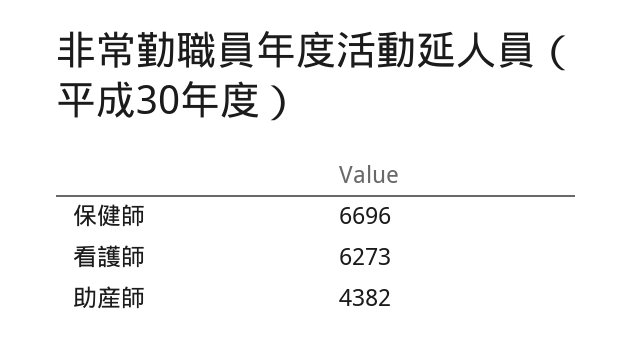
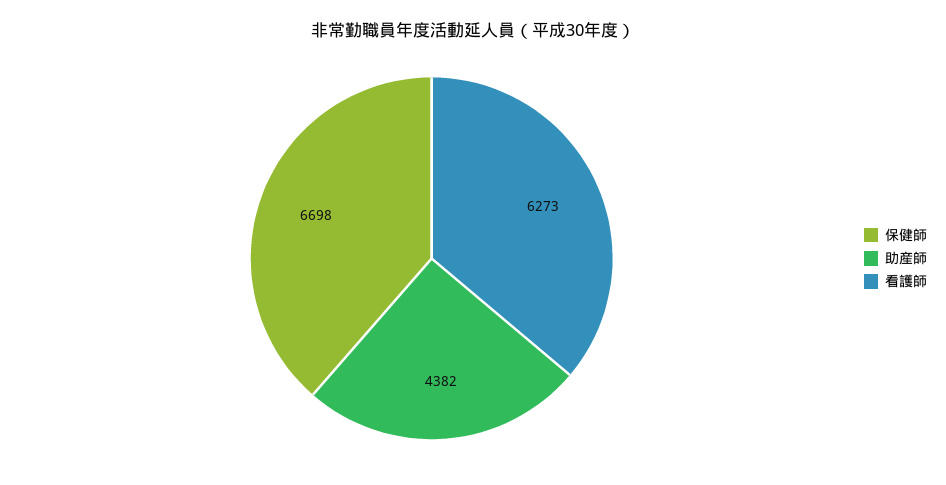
保健師: 6696 -> 6698

